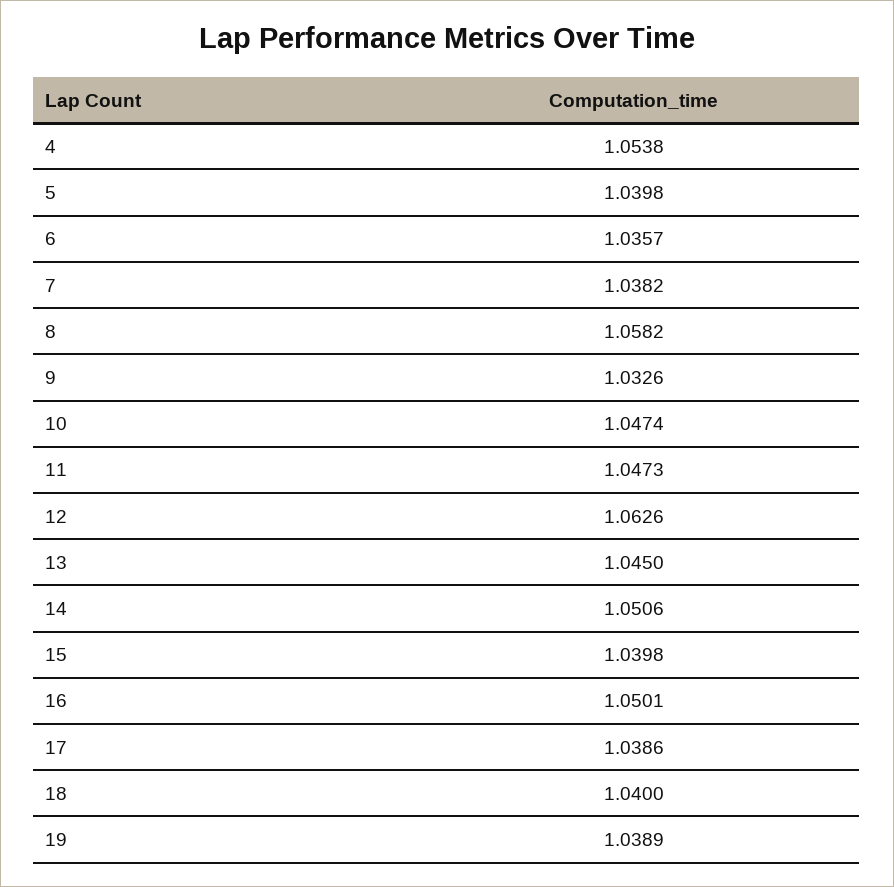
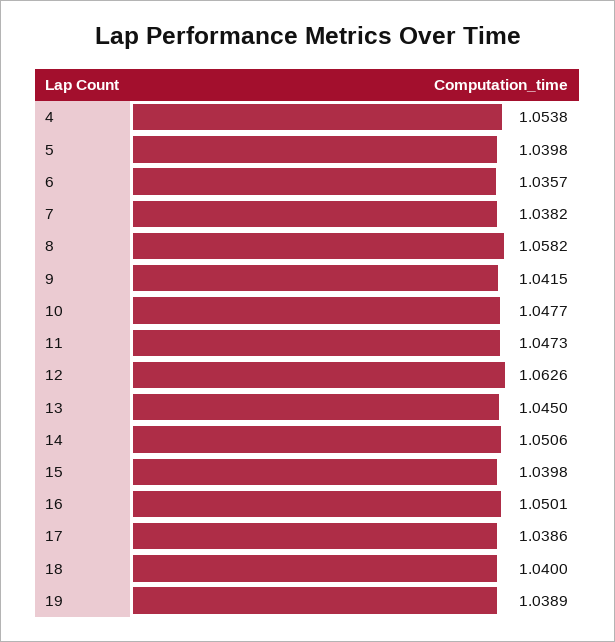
9: 1.0326 -> 1.0415
10: 1.0474 -> 1.0477

